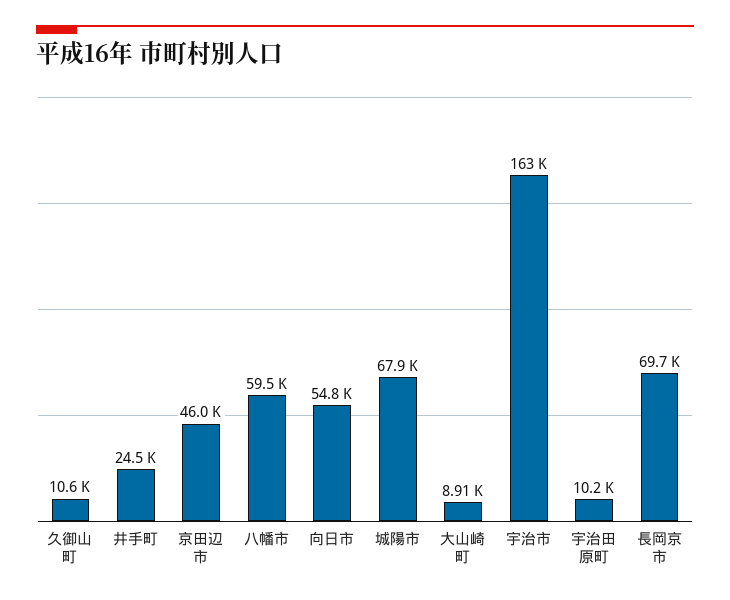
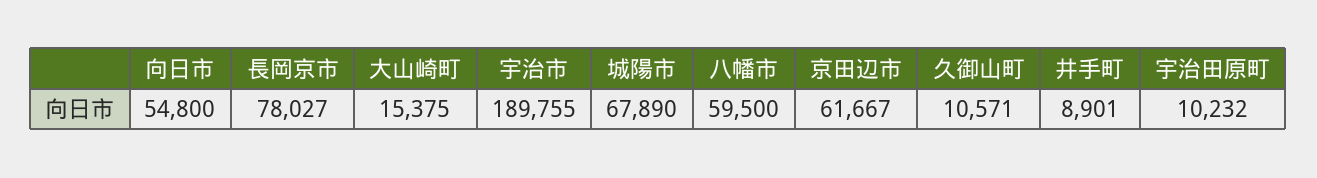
井手町: 24500 -> 8901
京田辺市: 46000 -> 61667
大山崎町: 8910 -> 15375
宇治市: 163000 -> 189755
長岡京市: 69700 -> 78027

